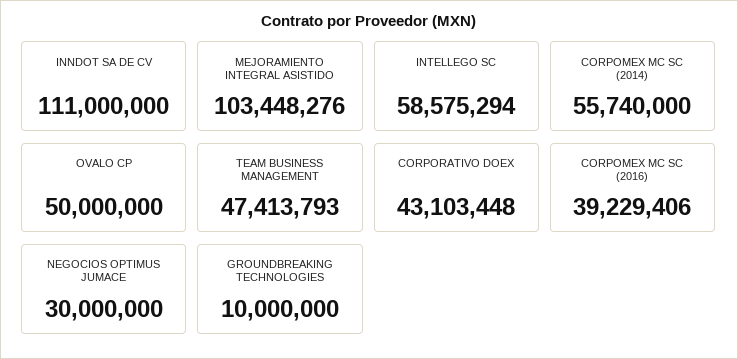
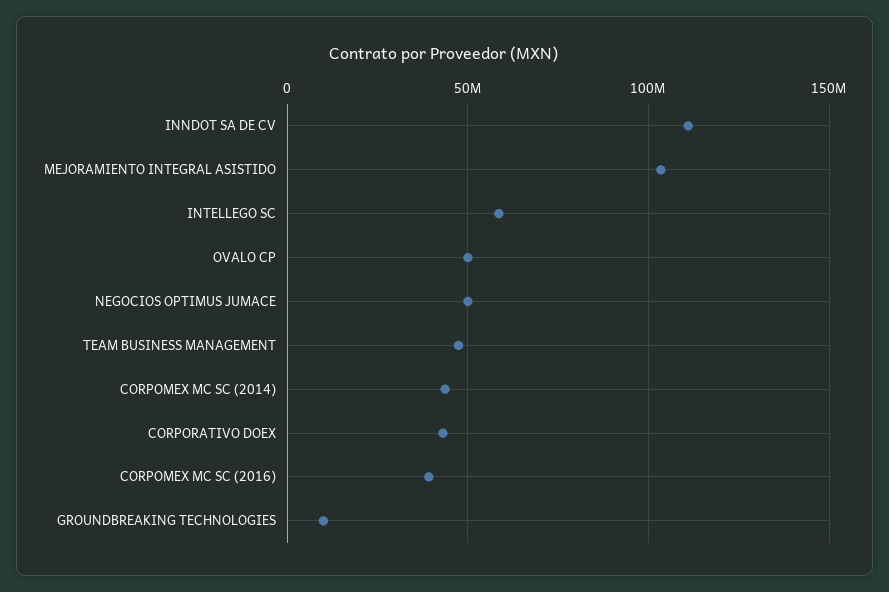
CORPOMEX MC SC (2014): 55740000 -> 45000000
NEGOCIOS OPTIMUS JUMACE: 30000000 -> 50000000

